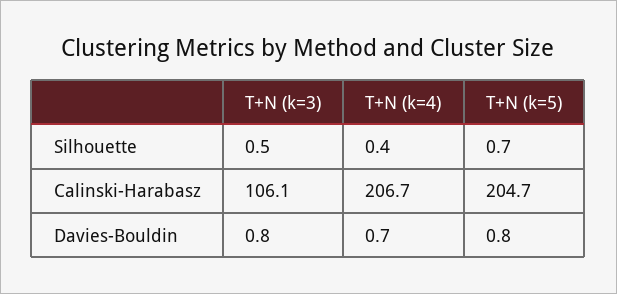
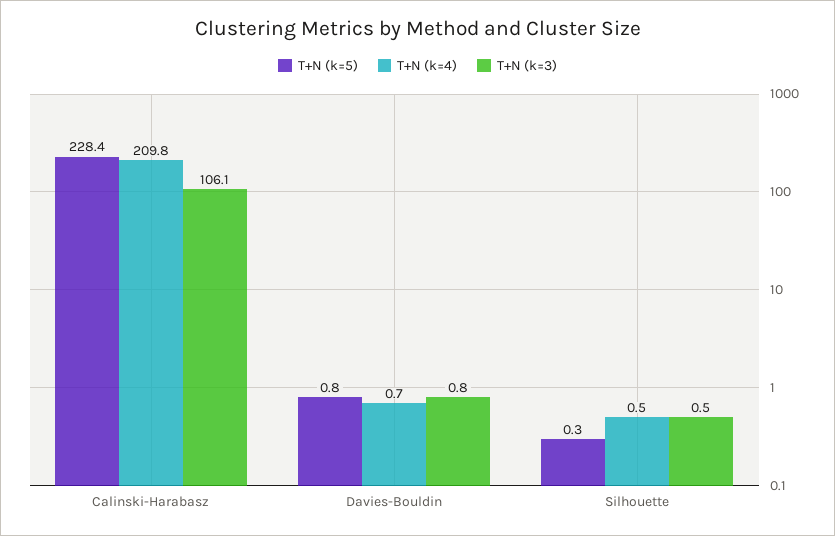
T+N (k=4), Silhouette: 0.4 -> 0.5
T+N (k=5), Silhouette: 0.7 -> 0.3
T+N (k=4), Calinski-Harabasz: 206.7 -> 209.8
T+N (k=5), Calinski-Harabasz: 204.7 -> 228.4

